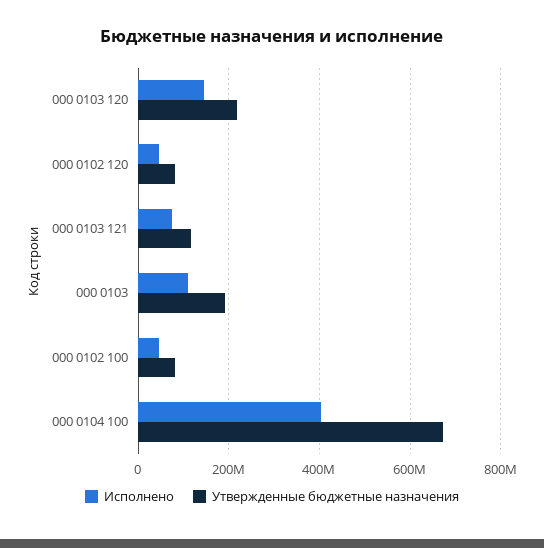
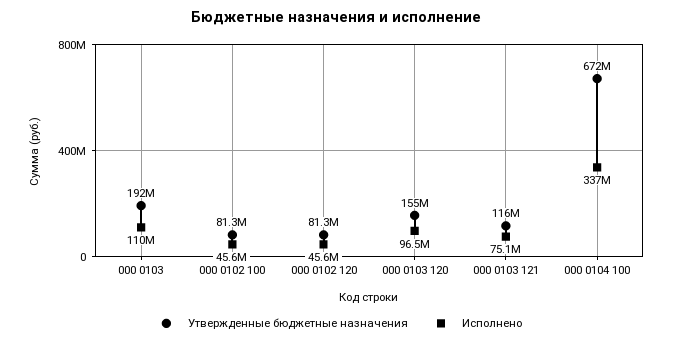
Исполнено, 000 0103 120: 140000000 -> 96500000
Утвержденные бюджетные назначения, 000 0103 120: 220000000 -> 155000000
Исполнено, 000 0104 100: 400000000 -> 337000000

